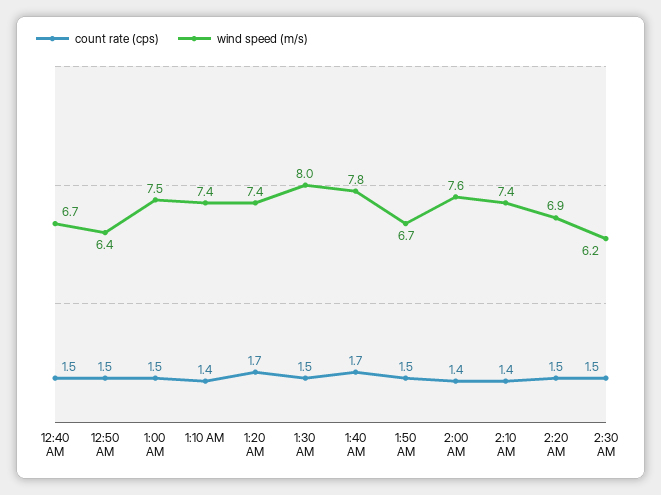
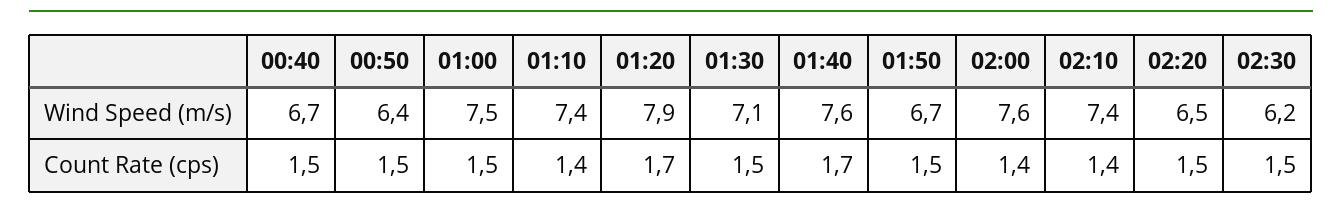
wind speed (m/s), 1:20 AM: 7.4 -> 7.9
wind speed (m/s), 1:30 AM: 8 -> 7.1
wind speed (m/s), 1:40 AM: 7.8 -> 7.6
wind speed (m/s), 2:20 AM: 6.9 -> 6.5

